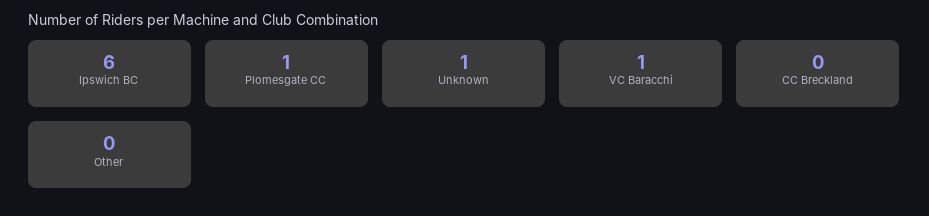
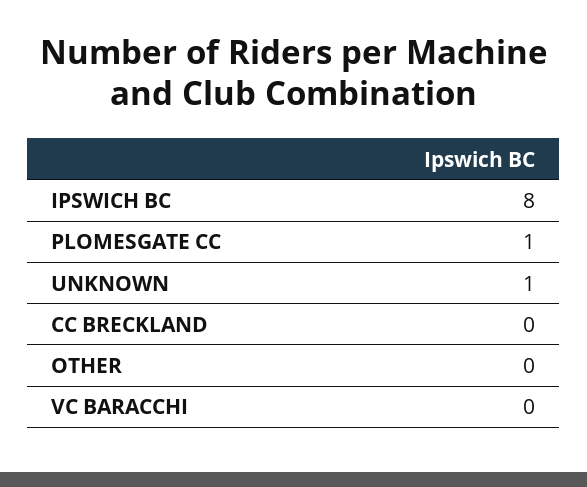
Ipswich BC: 6 -> 8
VC Baracchi: 1 -> 0

